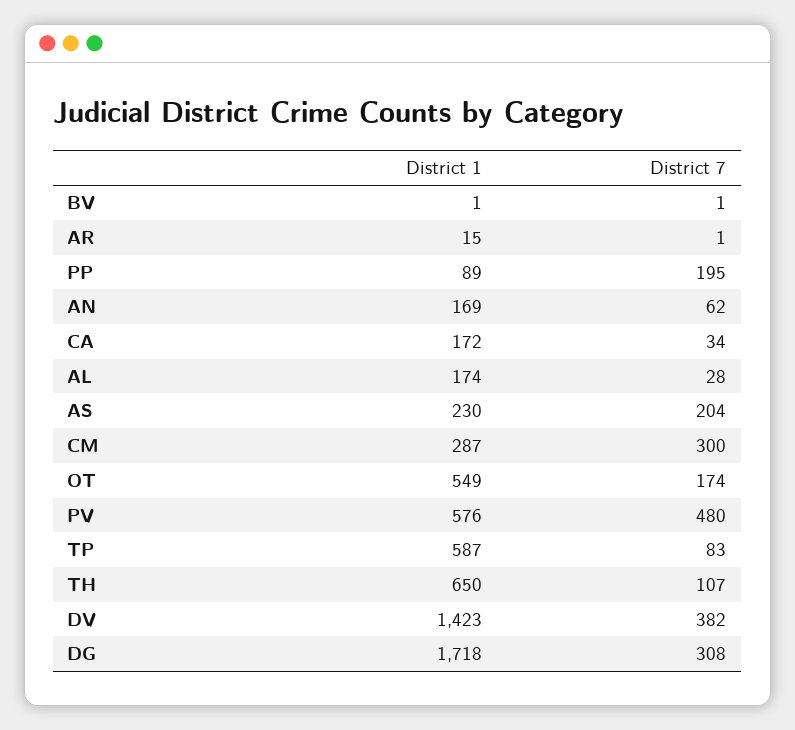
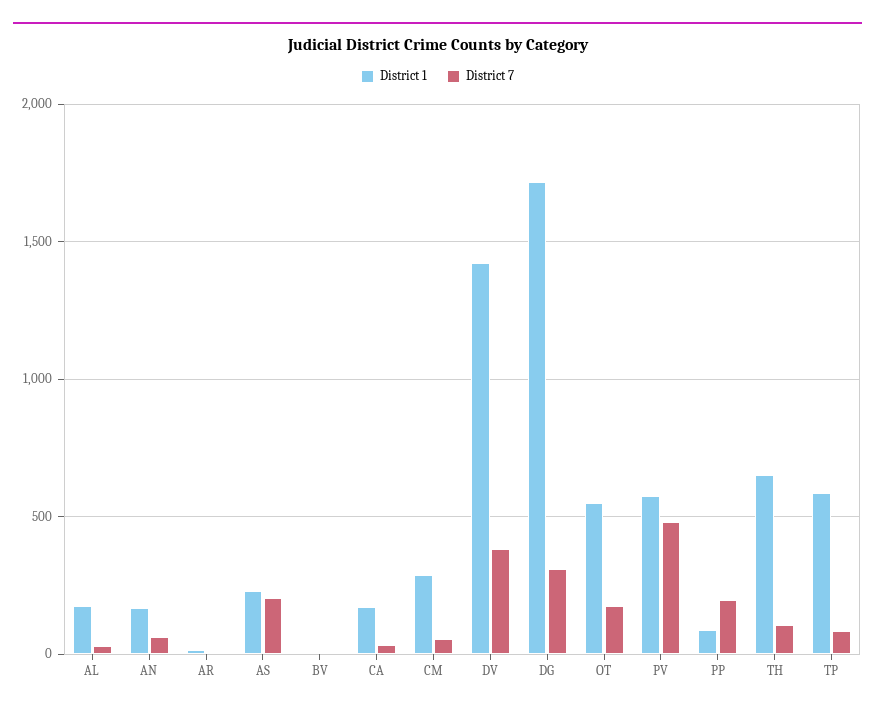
District 7, CM: 300 -> 50

